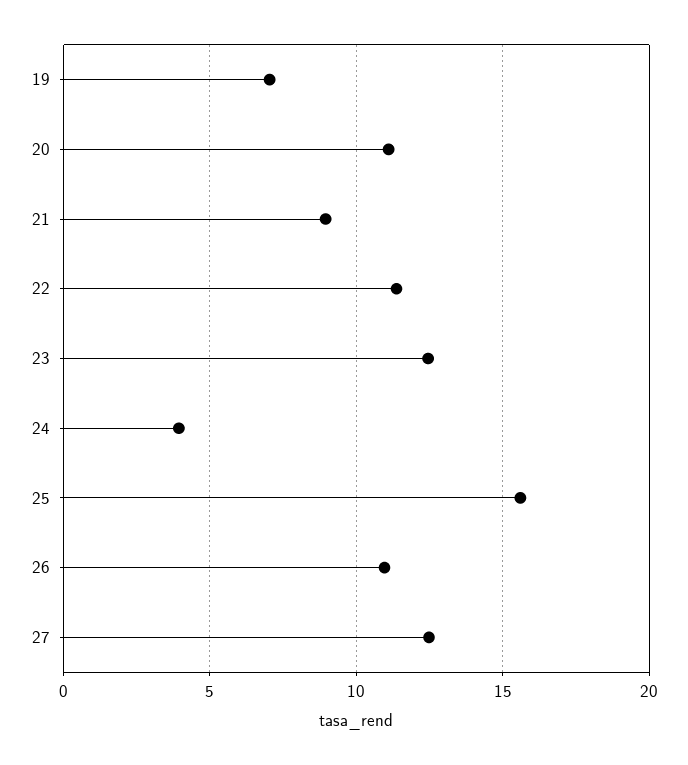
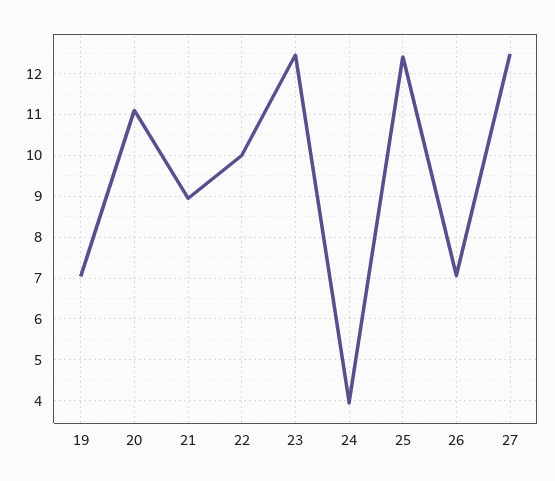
22: 11.5 -> 10
25: 15.5 -> 12.4
26: 11 -> 7

